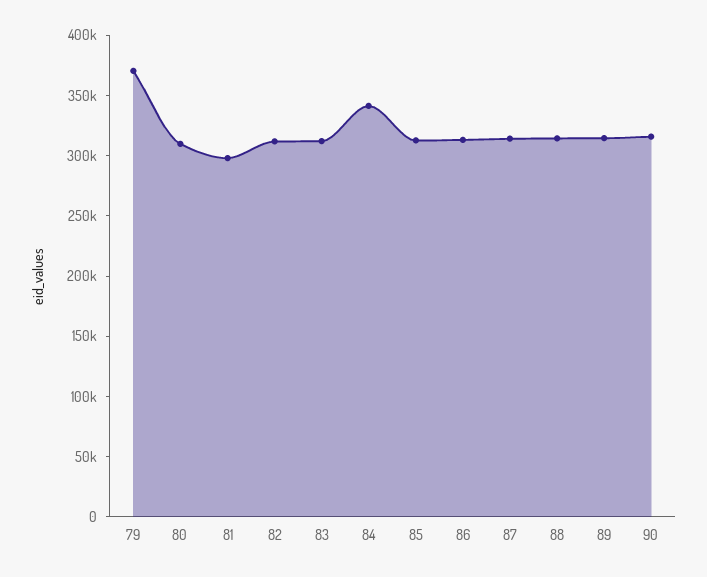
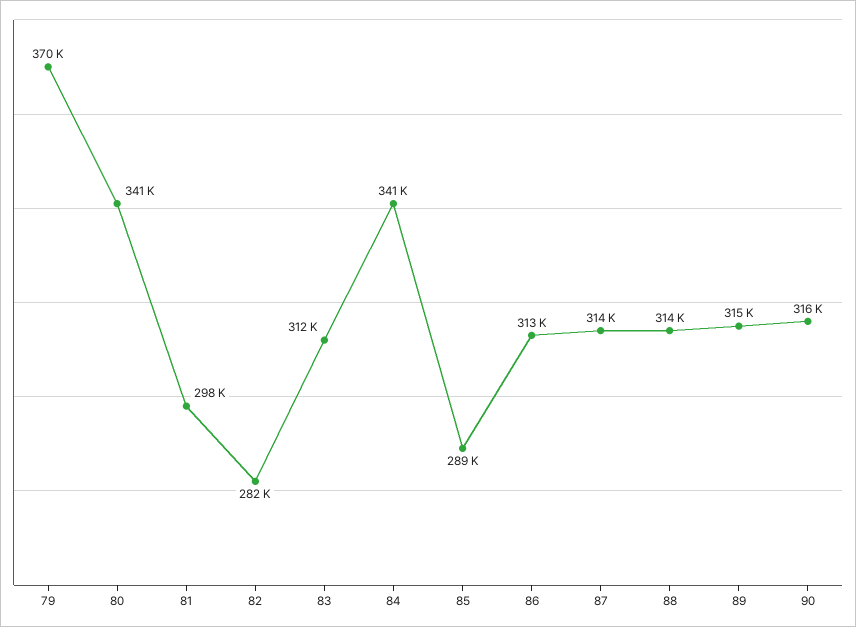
80: 310000 -> 341000
82: 310000 -> 282000
85: 310000 -> 289000

